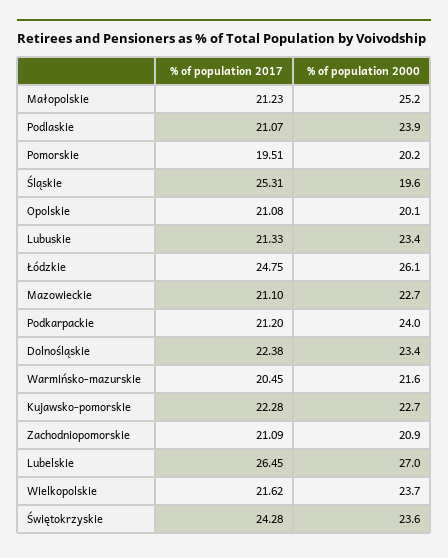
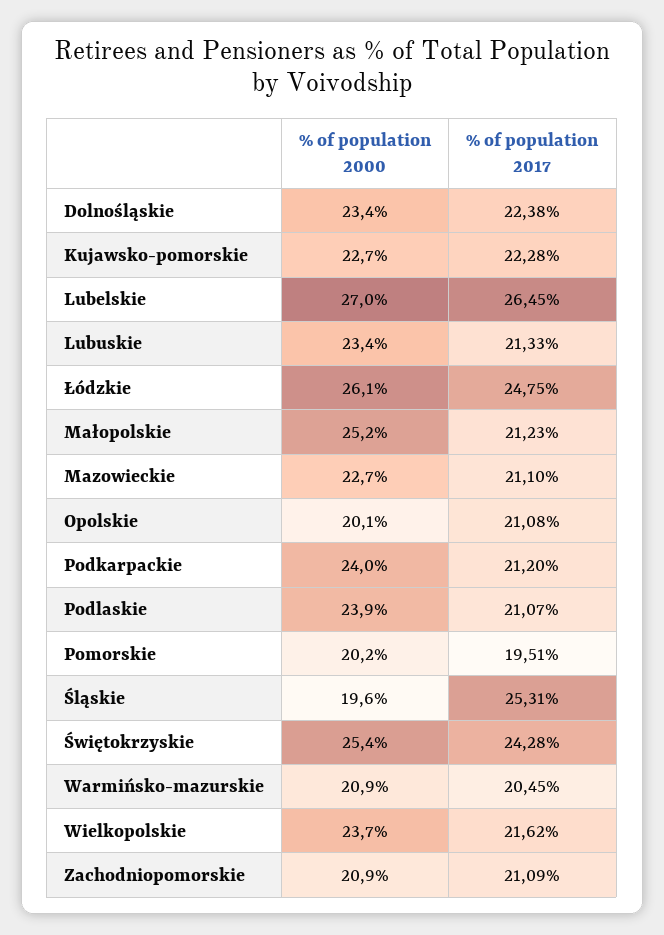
% of population 2000, Warmińsko-mazurskie: 21.6 -> 20.9
% of population 2000, Świętokrzyskie: 23.6 -> 25.4

